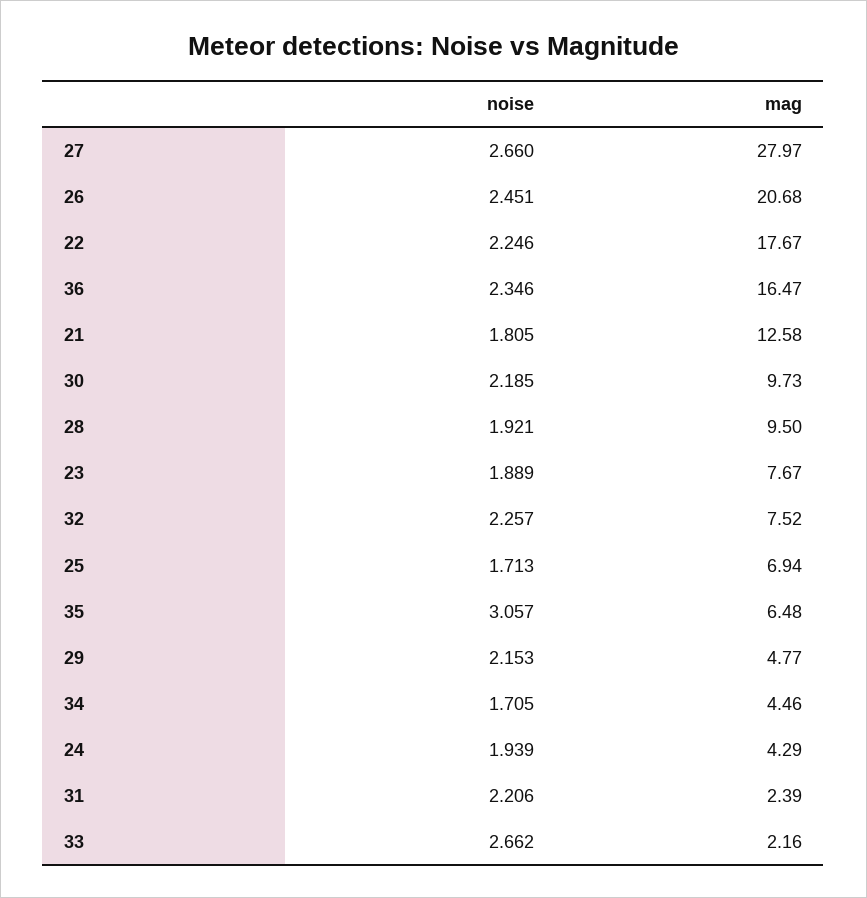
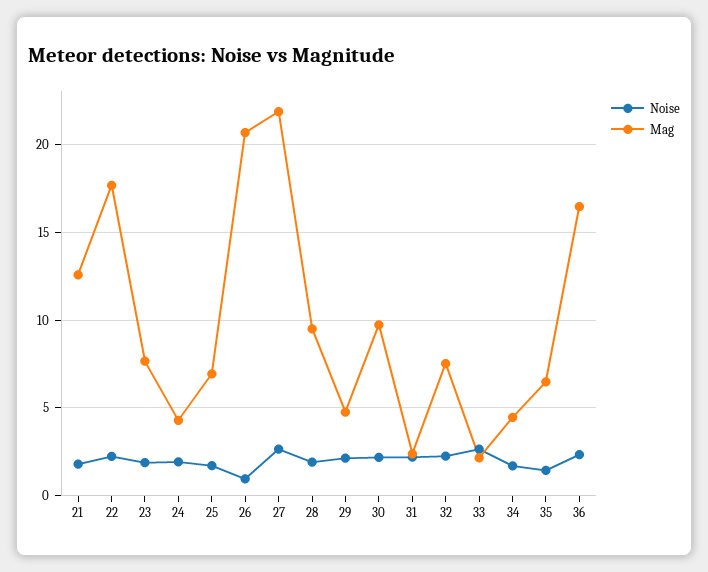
mag, 27: 27.97 -> 22
noise, 26: 2.451 -> 1
noise, 35: 3.057 -> 1.5

